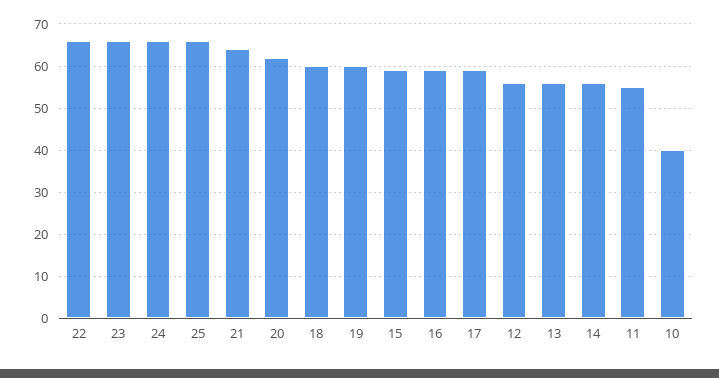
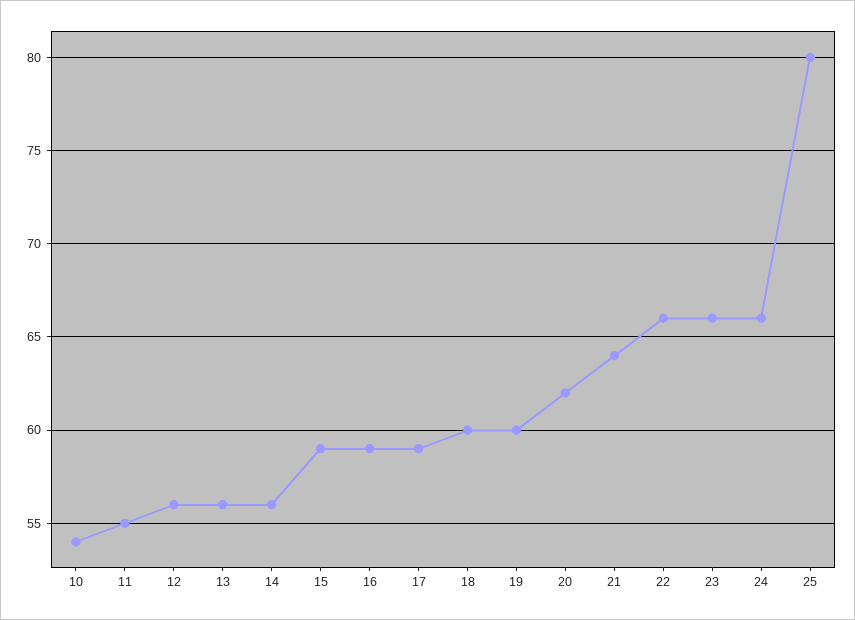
25: 65 -> 80
10: 40 -> 54

